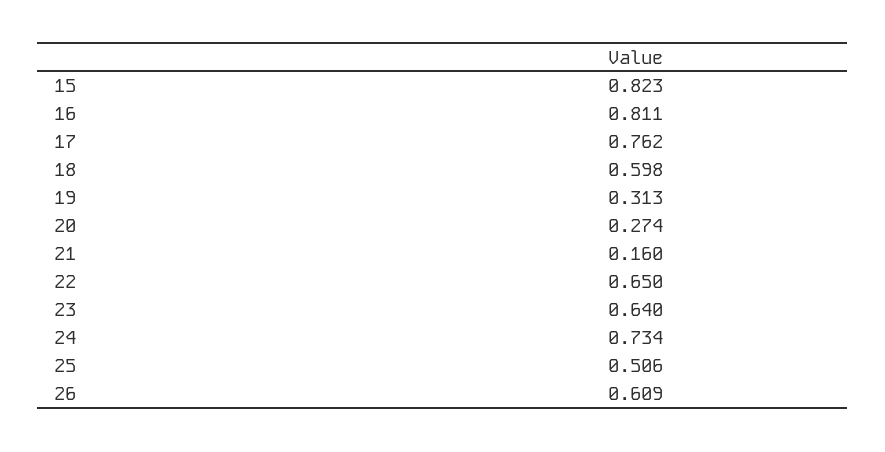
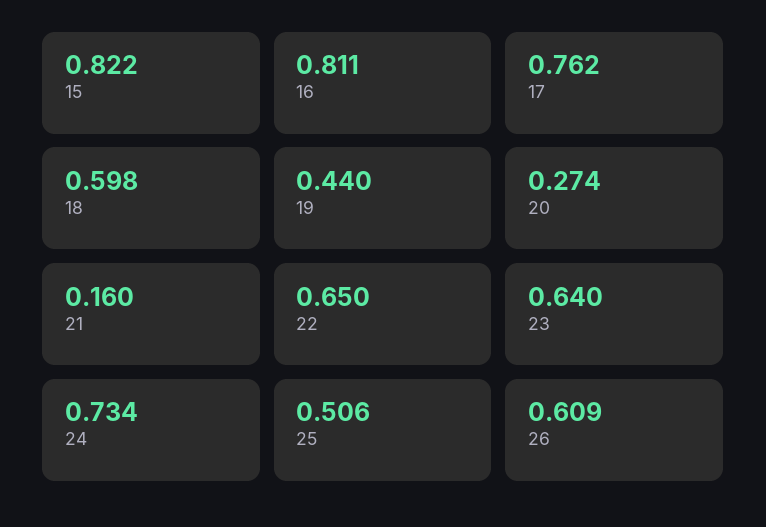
15: 0.823 -> 0.822
19: 0.313 -> 0.44

